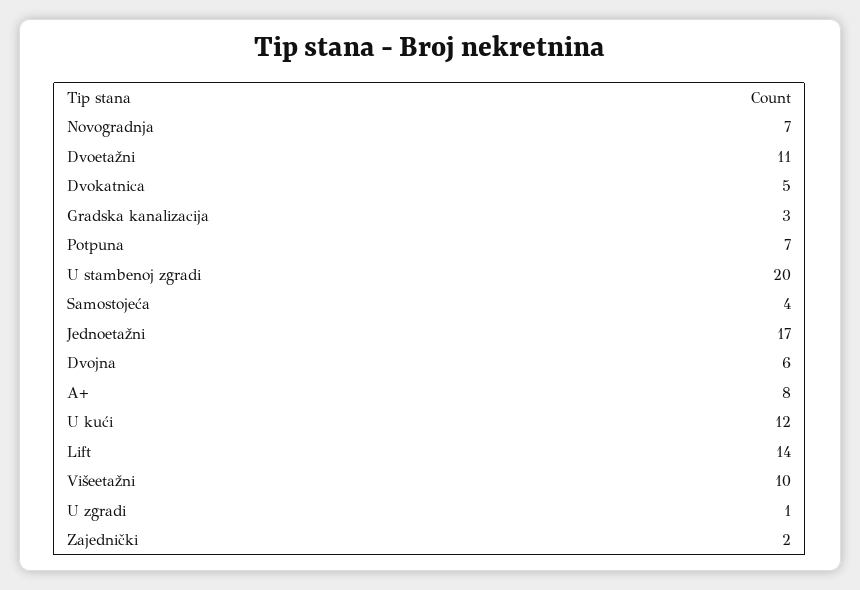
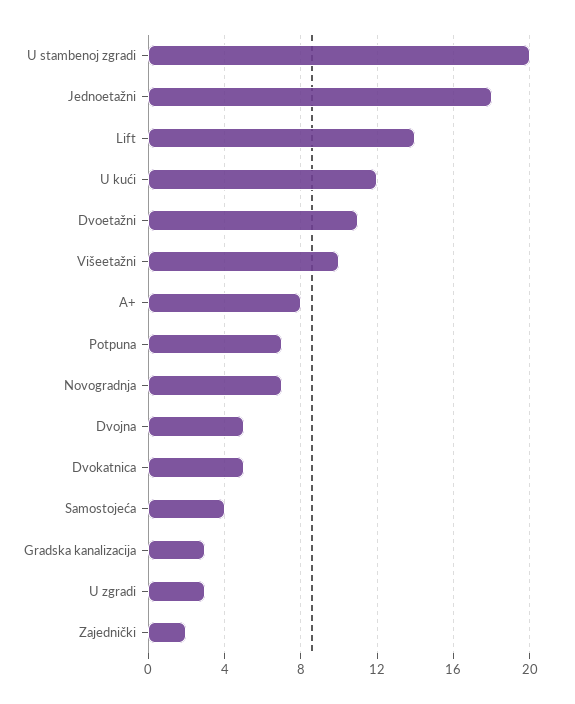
Jednoetažni: 17 -> 18
Dvojna: 6 -> 5
U zgradi: 1 -> 3

